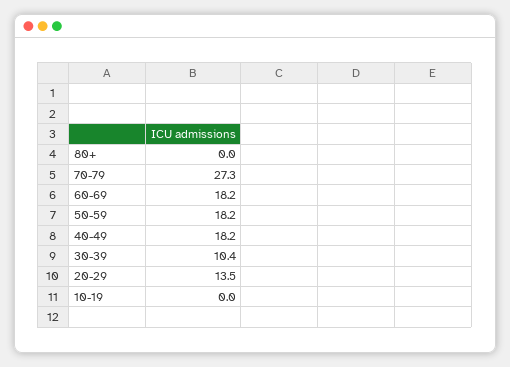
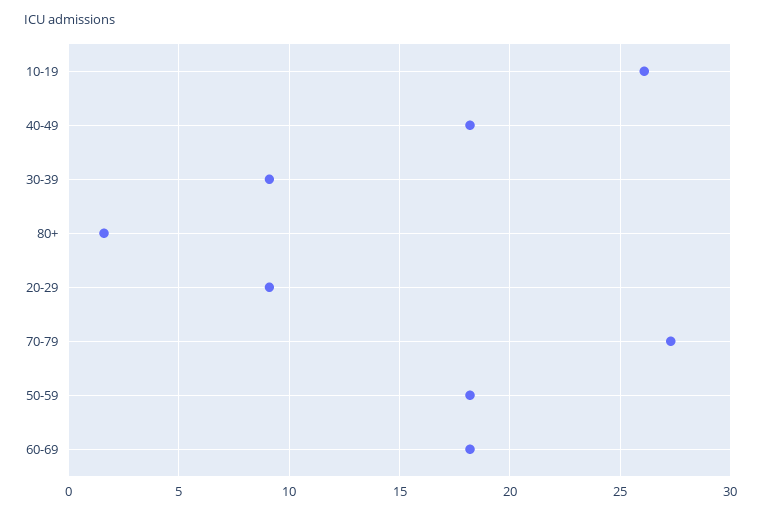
80+: 0 -> 1.5
30-39: 10.4 -> 9
20-29: 13.5 -> 9
10-19: 0 -> 26

